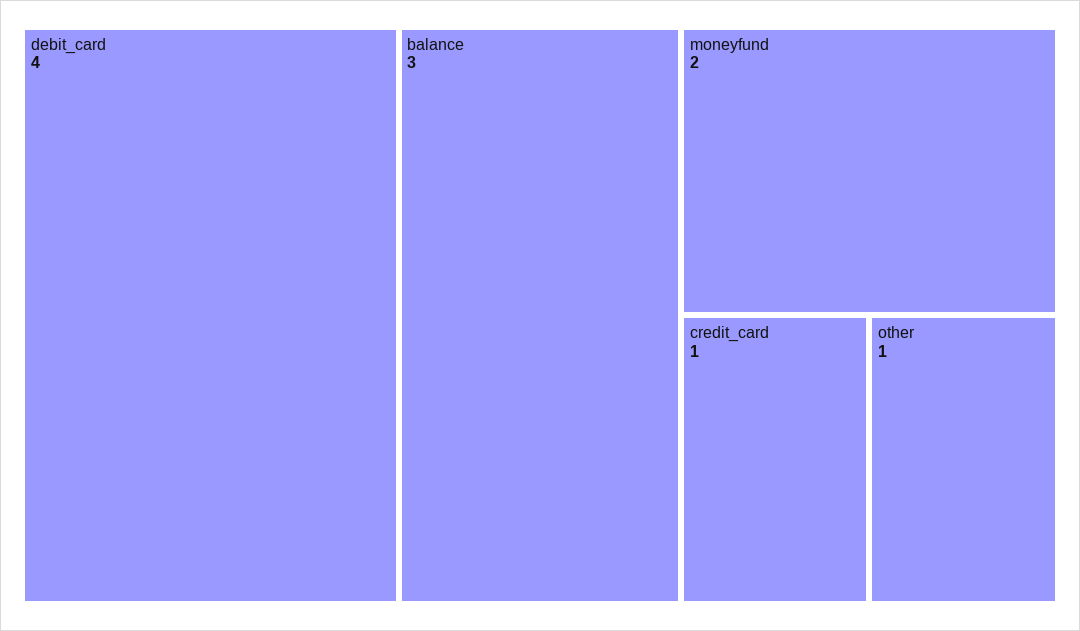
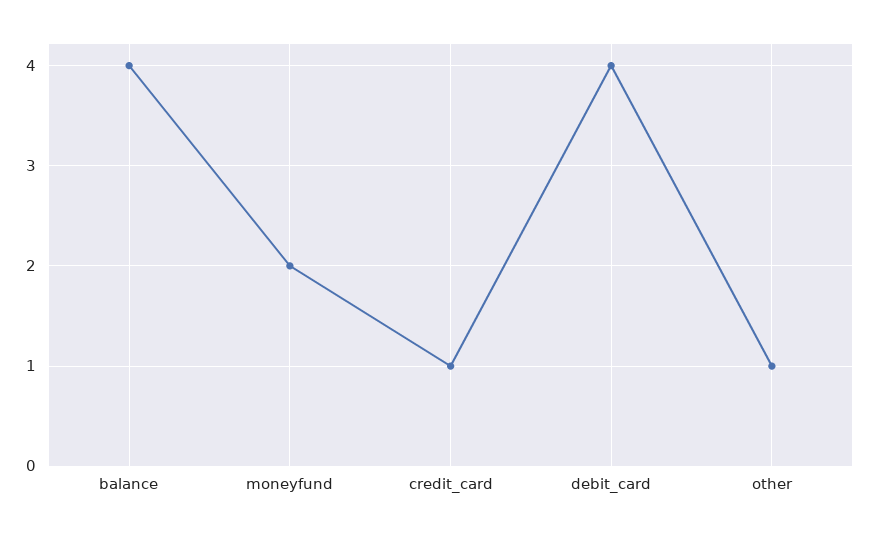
balance: 3 -> 4

